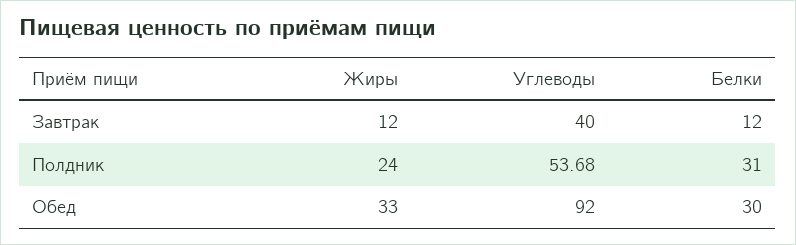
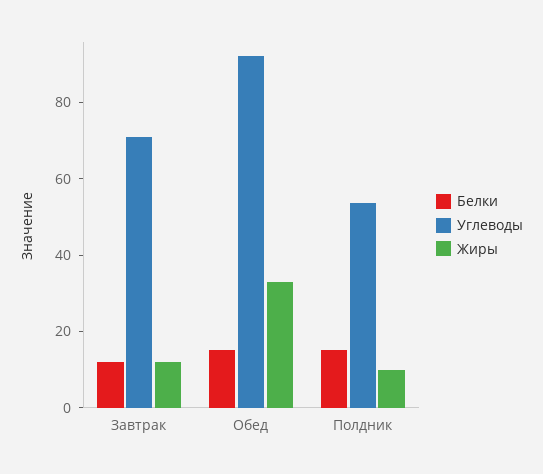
Углеводы, Завтрак: 40 -> 70
Жиры, Полдник: 24 -> 10
Белки, Полдник: 31 -> 15
Белки, Обед: 30 -> 15

